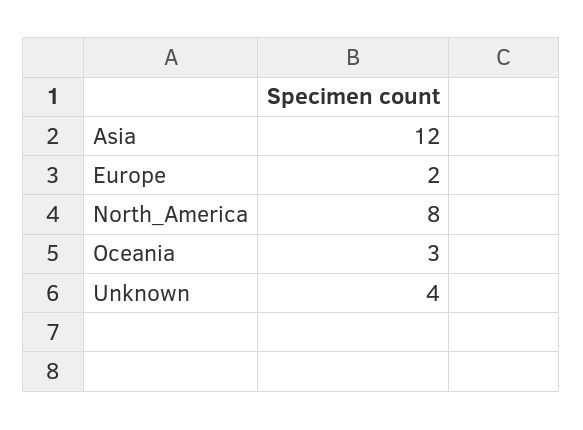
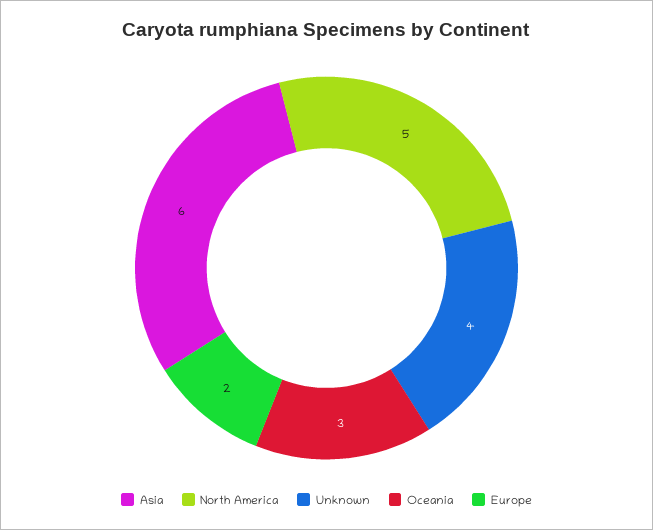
Asia: 12 -> 6
North_America: 8 -> 5

